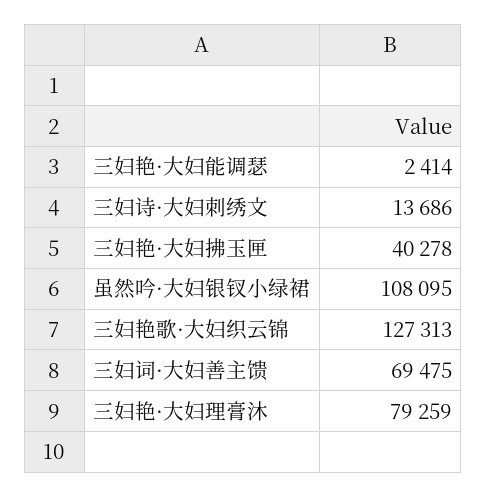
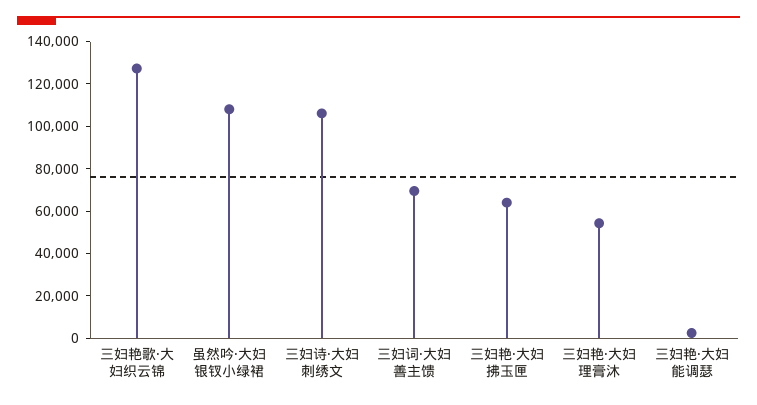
三妇诗·大妇刺绣文: 13686 -> 105000
三妇艳·大妇拂玉匣: 40278 -> 65000
三妇艳·大妇理膏沐: 79259 -> 55000

